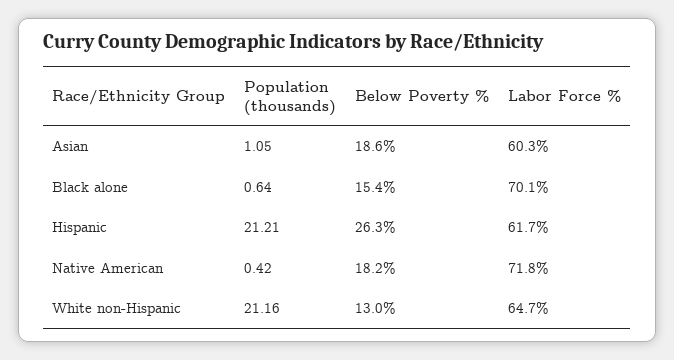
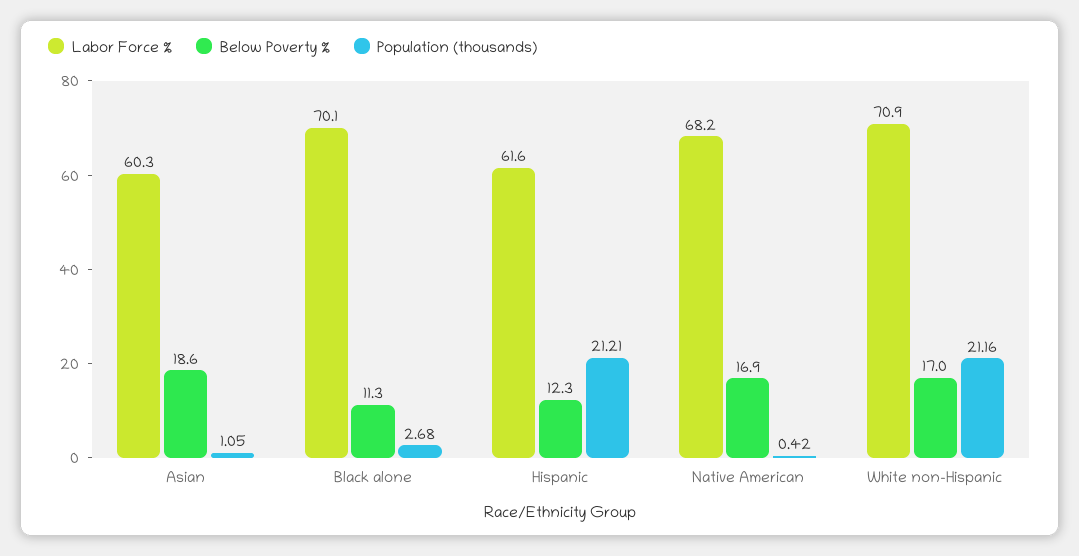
Population (thousands), Black alone: 0.64 -> 2.68
Below Poverty %, Black alone: 15.4 -> 11.3
Below Poverty %, Hispanic: 26.3 -> 12.3
Labor Force %, Hispanic: 61.7 -> 61.6
Below Poverty %, Native American: 18.2 -> 16.9
Labor Force %, Native American: 71.8 -> 68.2
Below Poverty %, White non-Hispanic: 13 -> 17
Labor Force %, White non-Hispanic: 64.7 -> 70.9

